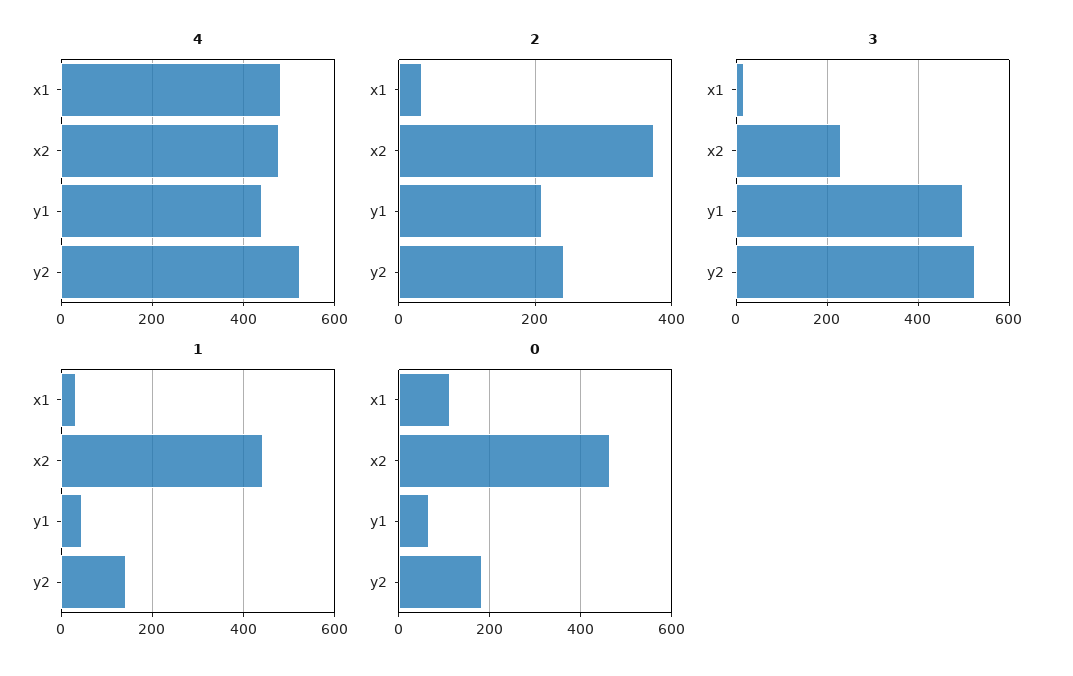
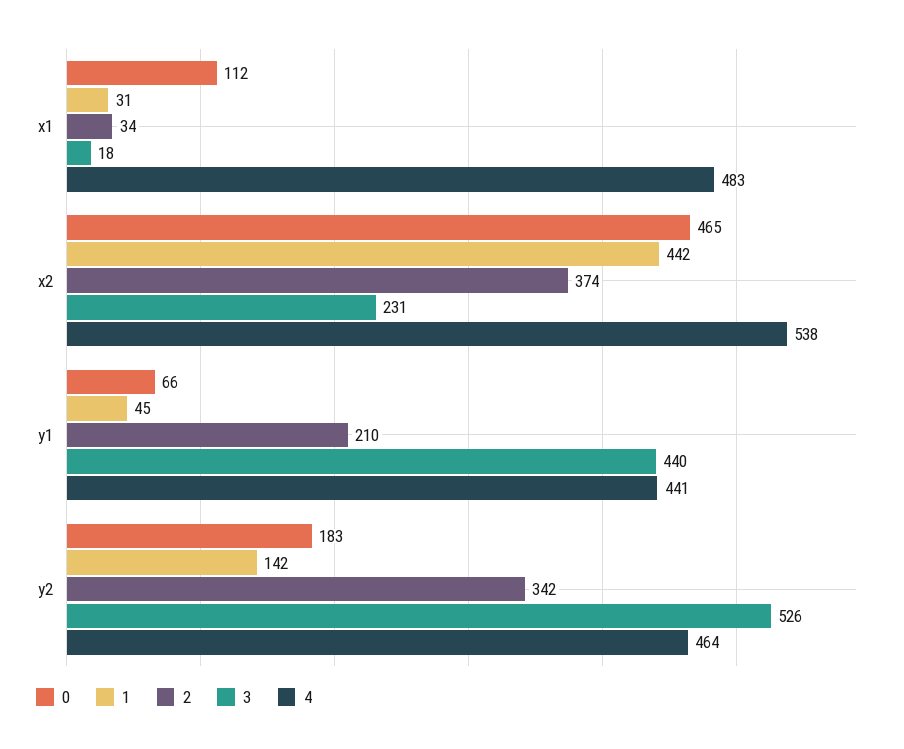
4, x2: 480 -> 538
4, y2: 520 -> 464
2, y2: 240 -> 342
3, y1: 500 -> 440

